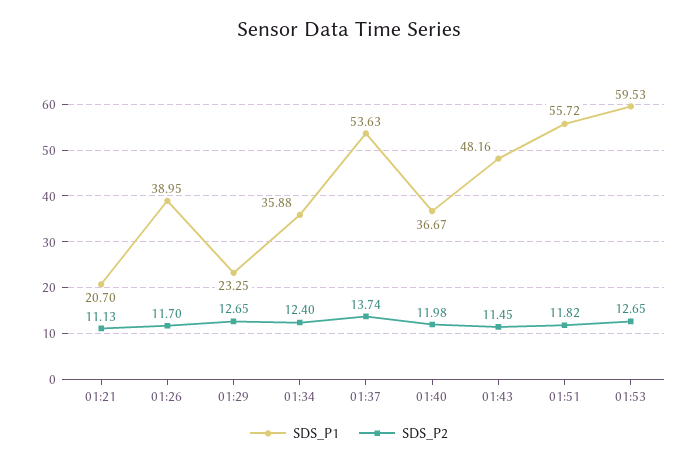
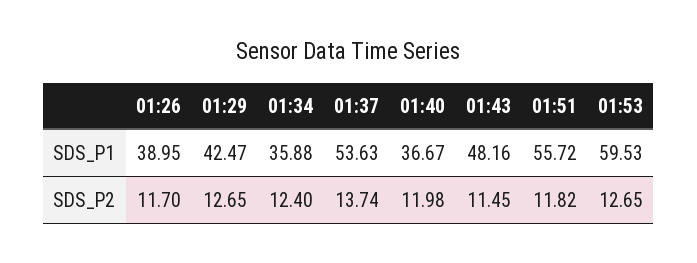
SDS_P1, 01:21: 20.7 -> none
SDS_P2, 01:21: 11.13 -> none
SDS_P1, 01:29: 23.25 -> 42.47

